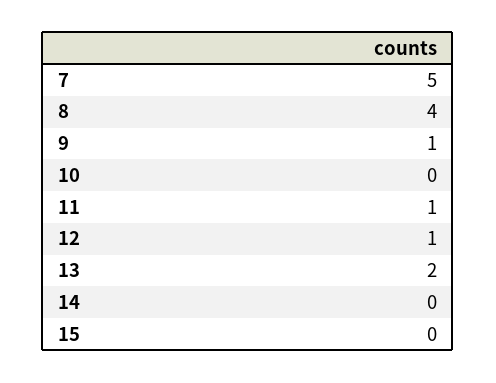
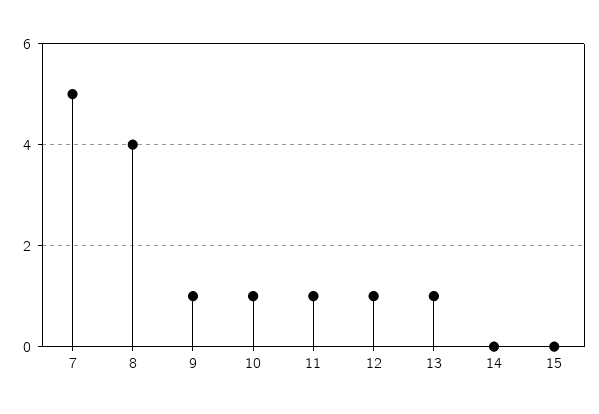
10: 0 -> 1
13: 2 -> 1

